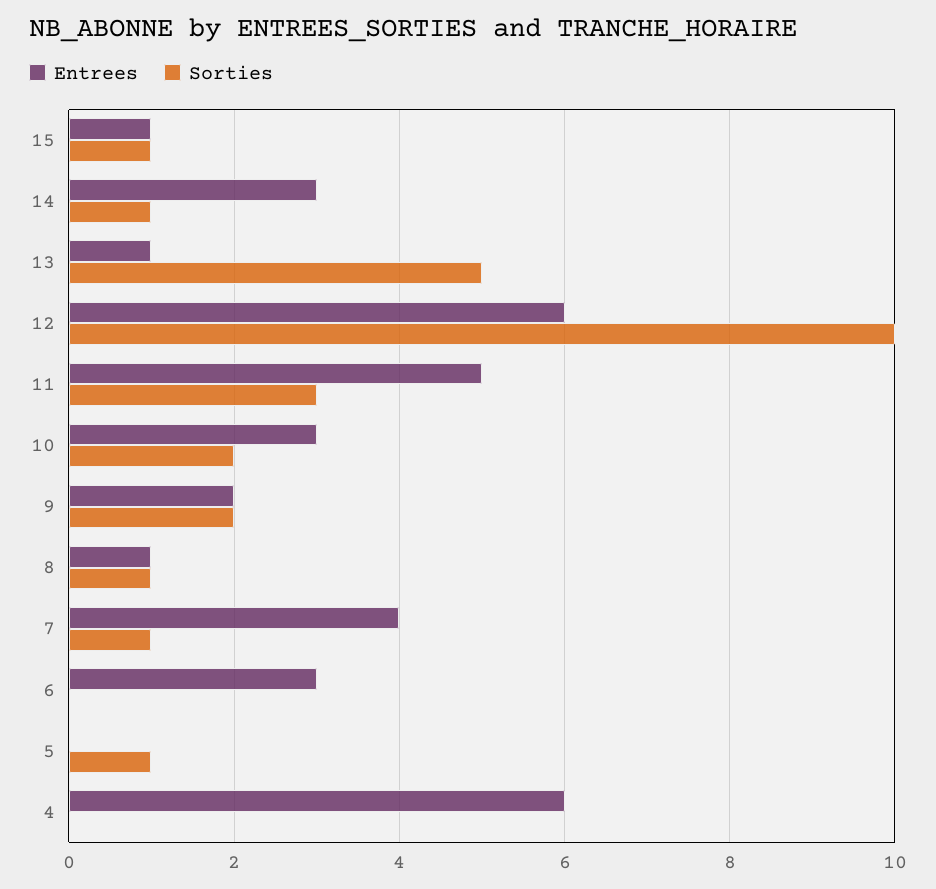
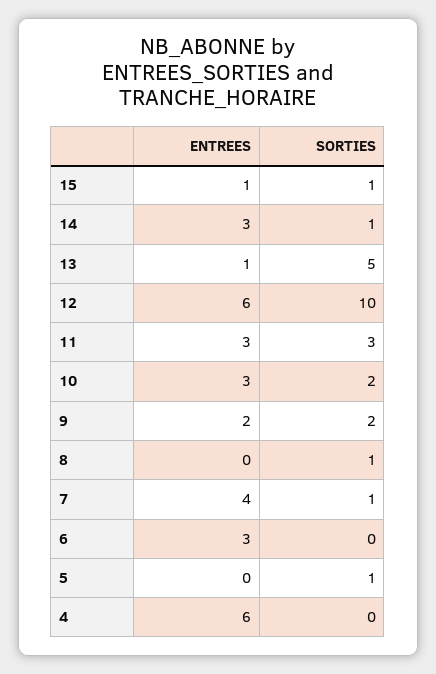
Entrees, 11: 5 -> 3
Entrees, 8: 1 -> 0

